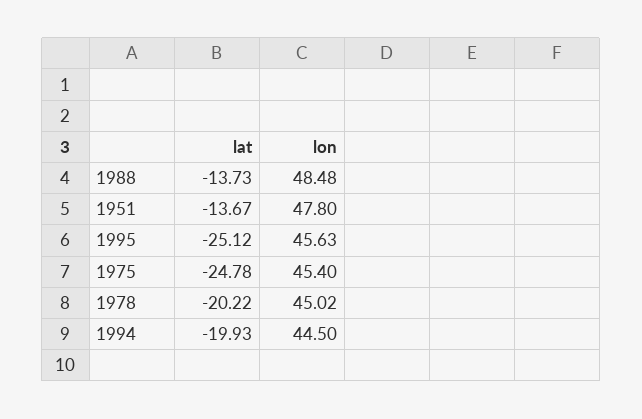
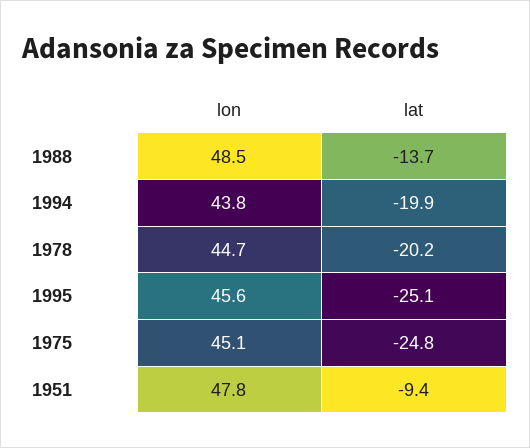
lat, 1951: -13.67 -> -9.4
lon, 1975: 45.4 -> 45.1
lon, 1978: 45.02 -> 44.7
lon, 1994: 44.5 -> 43.8

